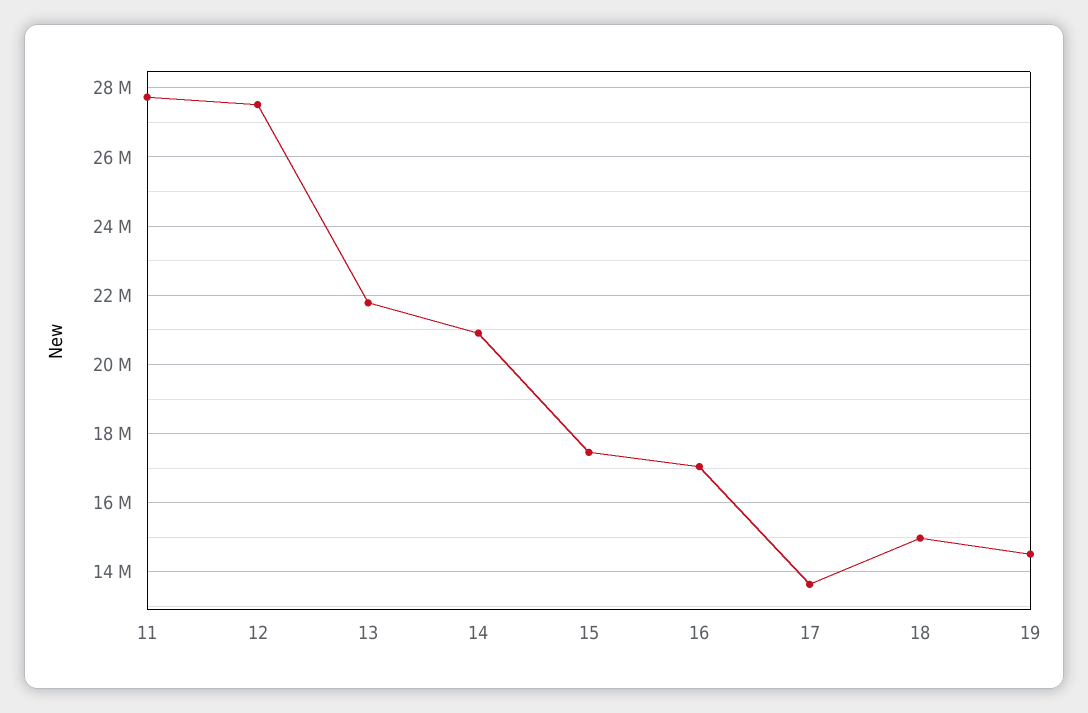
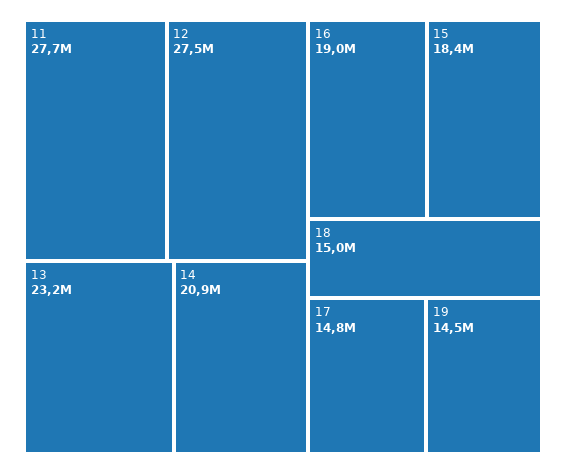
13: 21800000 -> 23200000
15: 17400000 -> 18400000
16: 17000000 -> 19000000
17: 13600000 -> 14800000

